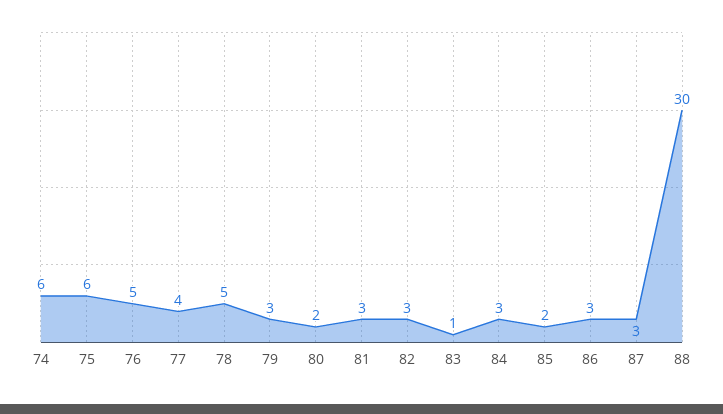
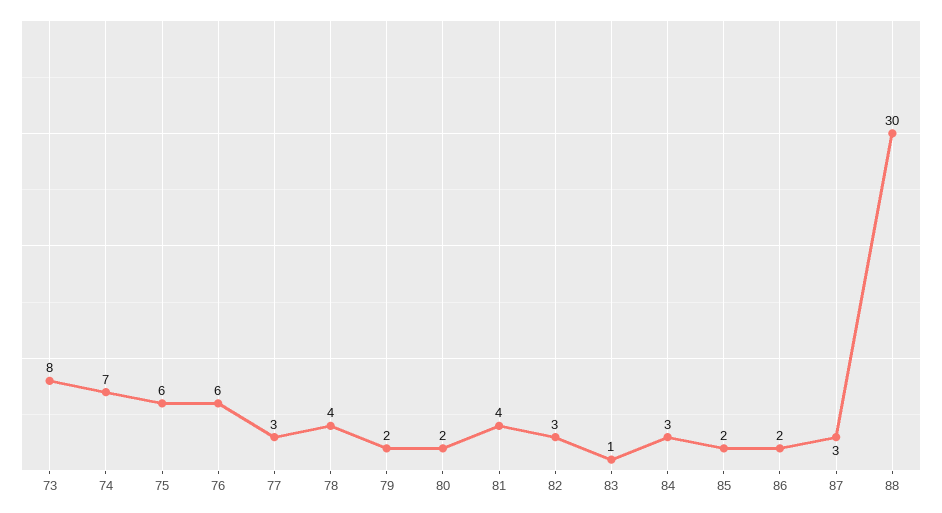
74: 6 -> 7
76: 5 -> 6
77: 4 -> 3
78: 5 -> 4
79: 3 -> 2
81: 3 -> 4
86: 3 -> 2
73: none -> 8

